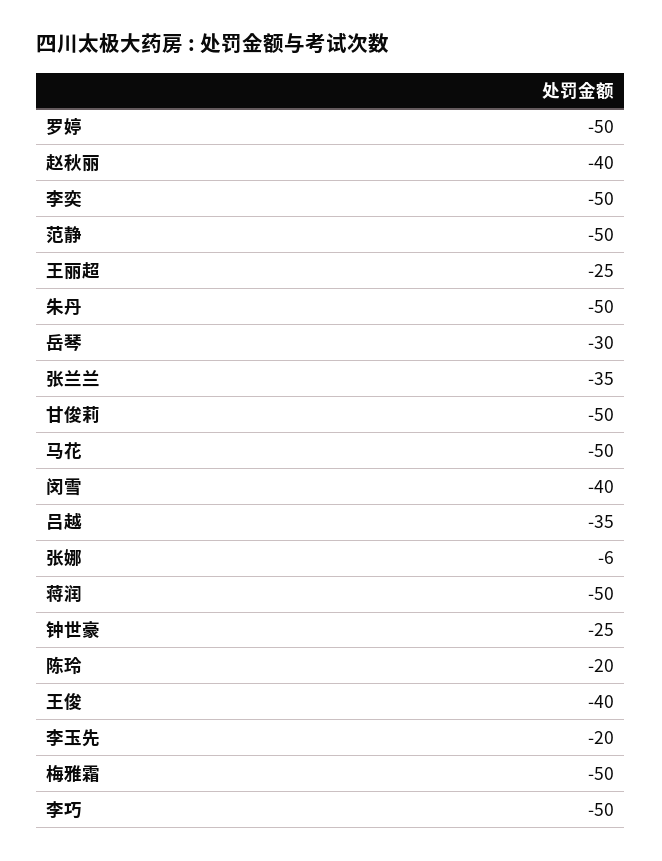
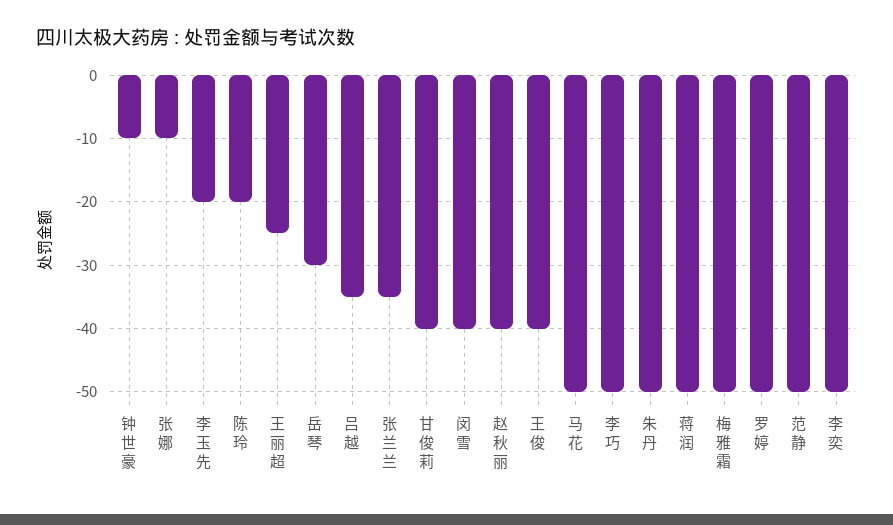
甘俊莉: -50 -> -40
张娜: -6 -> -10
钟世豪: -25 -> -10

